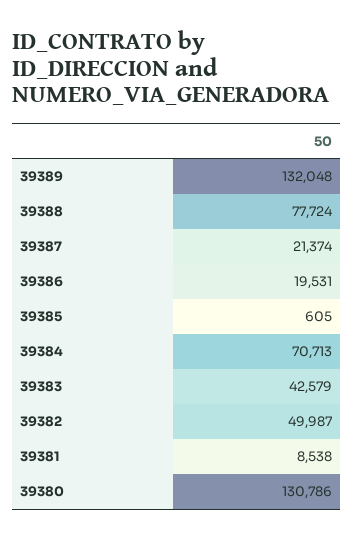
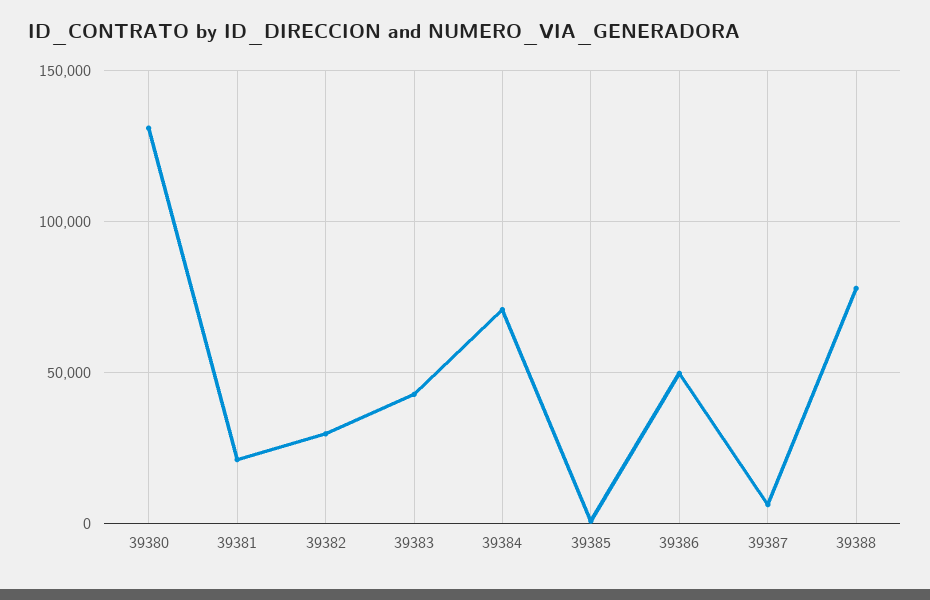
39389: 132048 -> none
39387: 21374 -> 5000
39386: 19531 -> 50000
39382: 49987 -> 30000
39381: 8538 -> 20000

